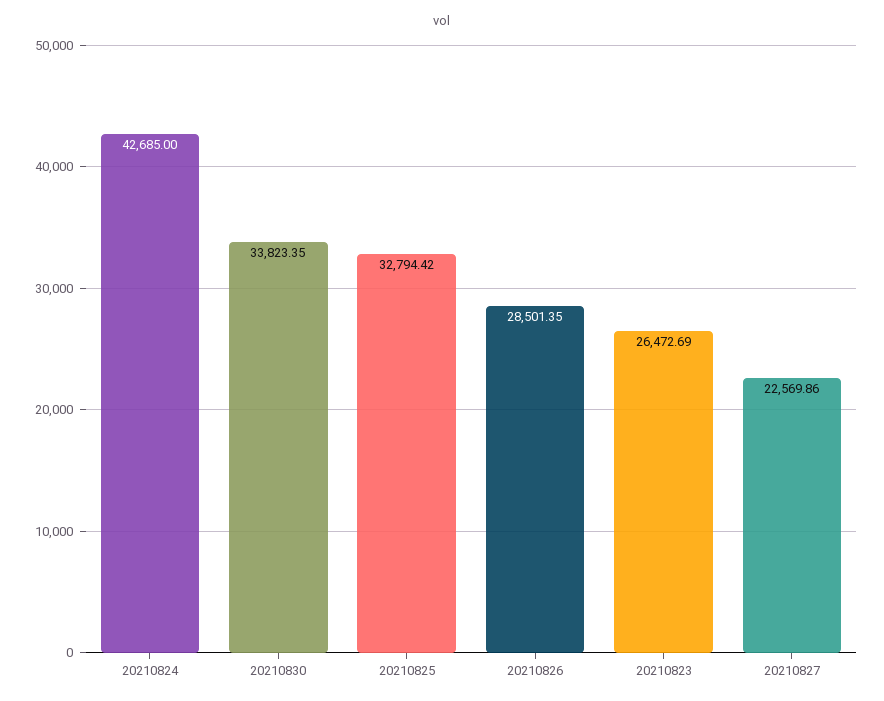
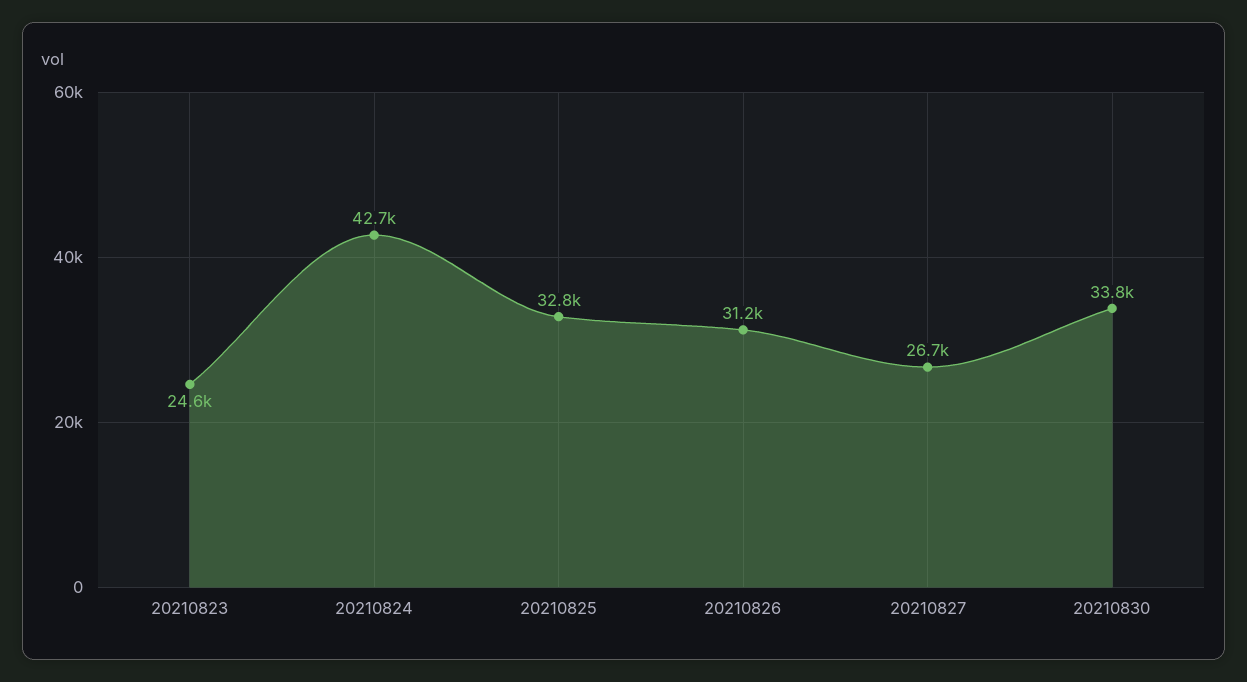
20210826: 28501.35 -> 31200
20210823: 26472.69 -> 24600
20210827: 22569.86 -> 26700

